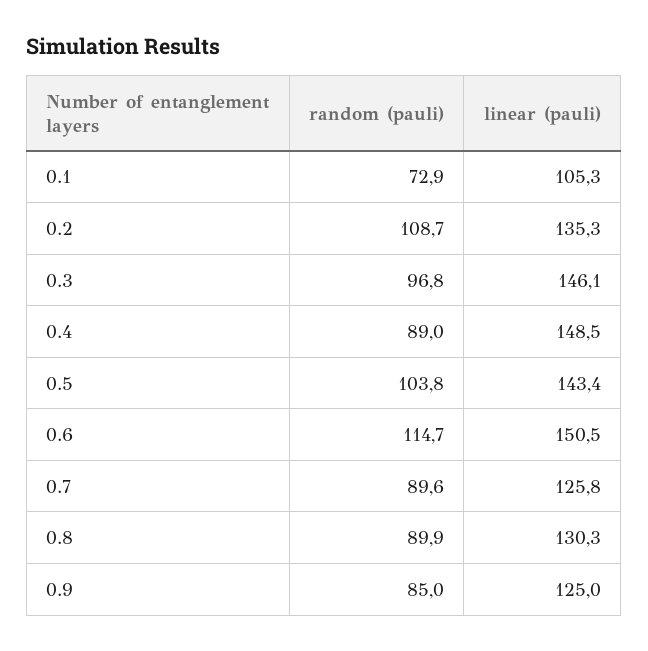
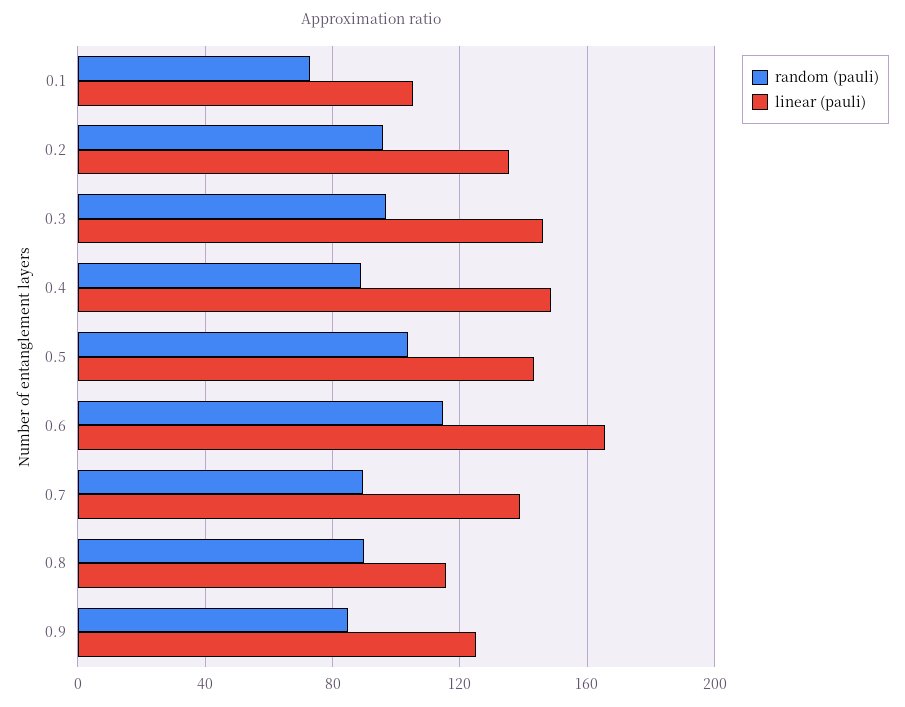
random (pauli), 0.2: 108.7 -> 95
linear (pauli), 0.6: 150.5 -> 165
linear (pauli), 0.7: 125.8 -> 140
linear (pauli), 0.8: 130.3 -> 115

